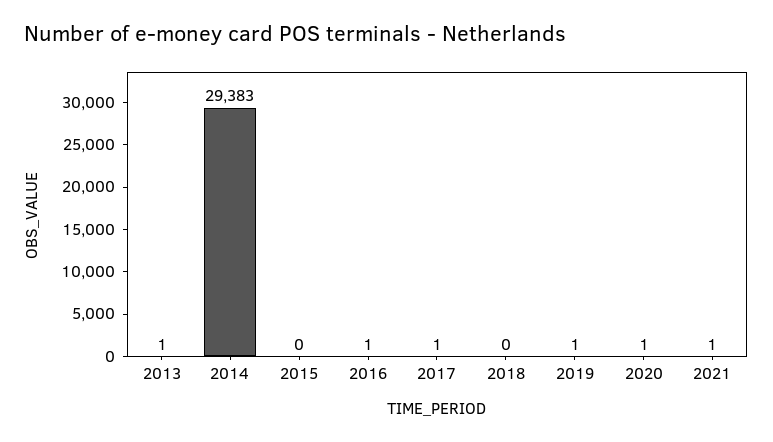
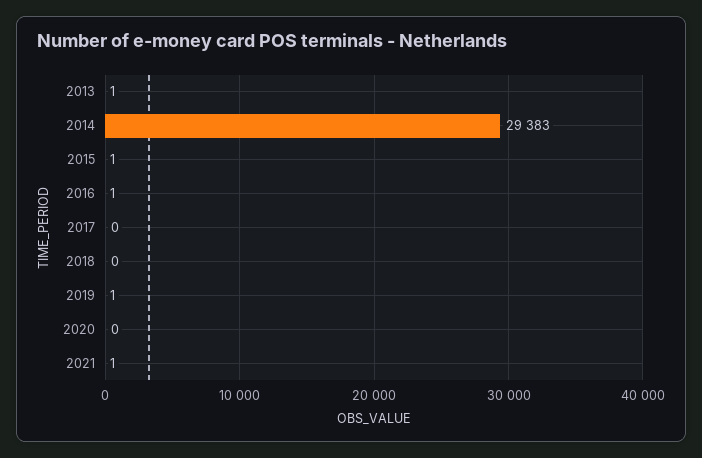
2015: 0 -> 1
2017: 1 -> 0
2020: 1 -> 0

